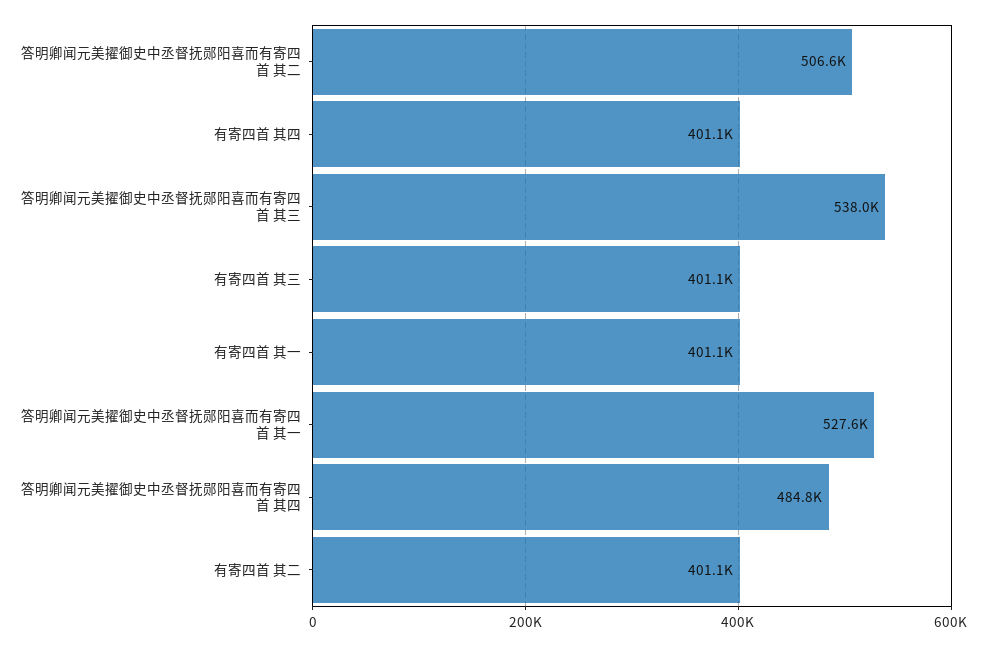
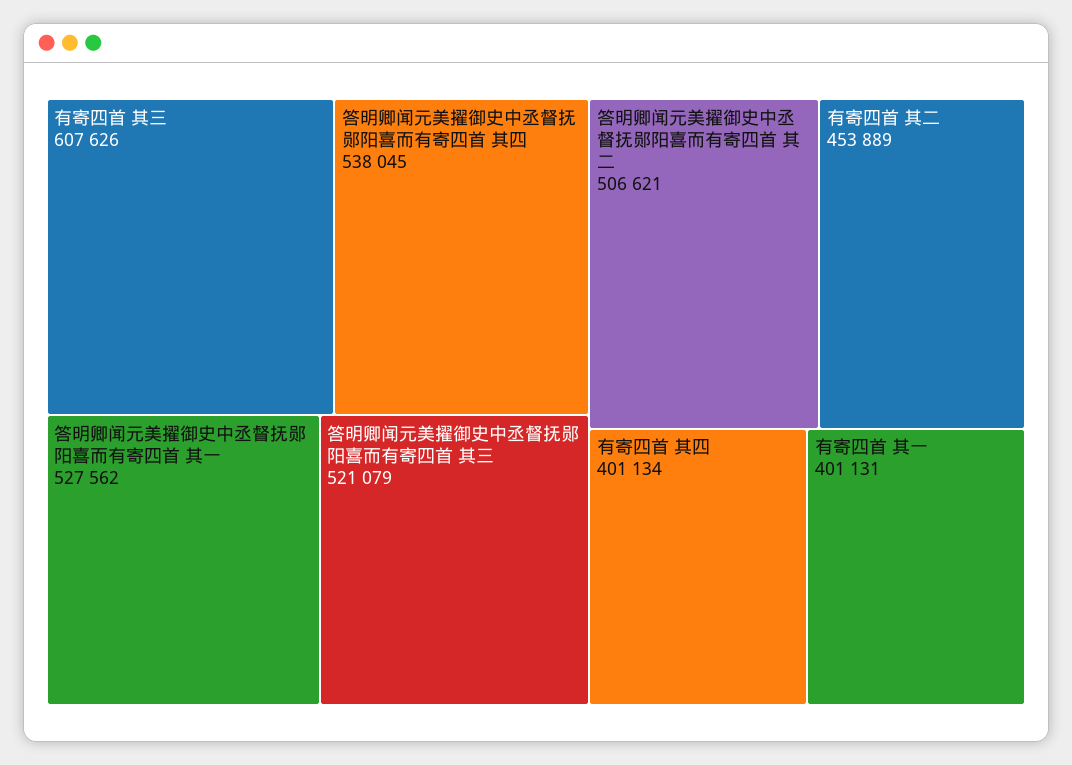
答明卿闻元美擢御史中丞督抚郧阳喜而有寄四首 其三: 538000 -> 521079
有寄四首 其三: 401100 -> 607626
答明卿闻元美擢御史中丞督抚郧阳喜而有寄四首 其四: 484800 -> 538045
有寄四首 其二: 401100 -> 453889

